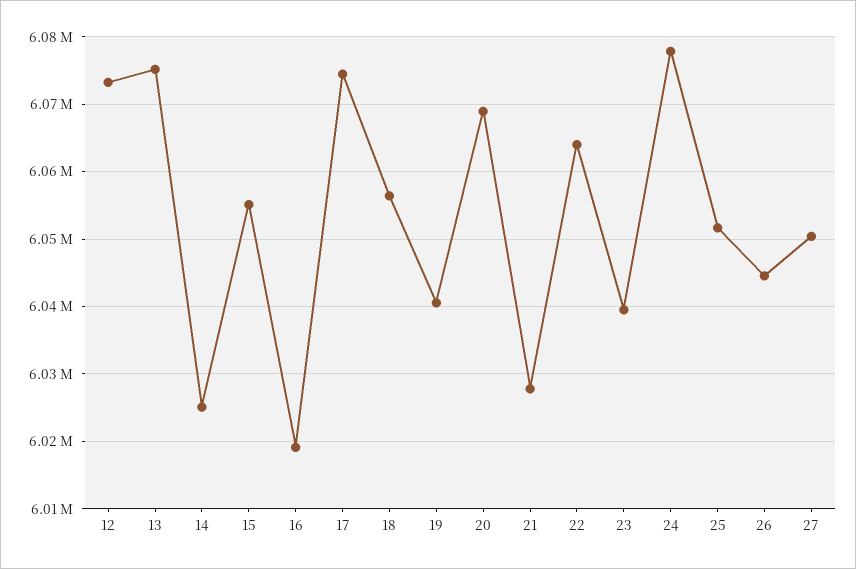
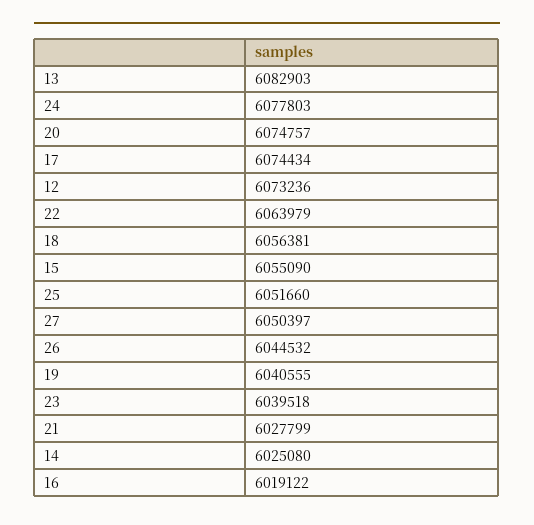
13: 6075000 -> 6082903
20: 6069000 -> 6074757

